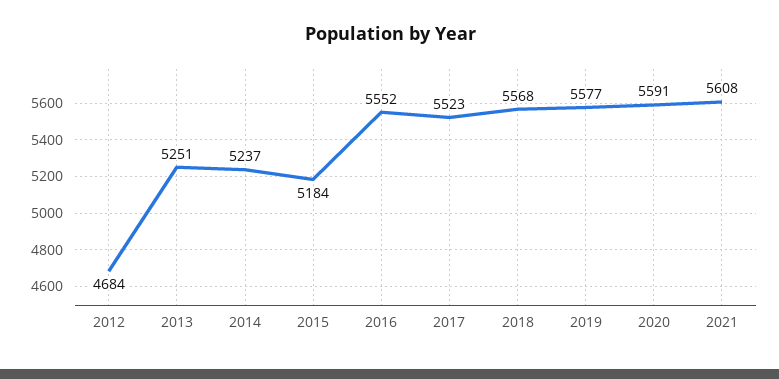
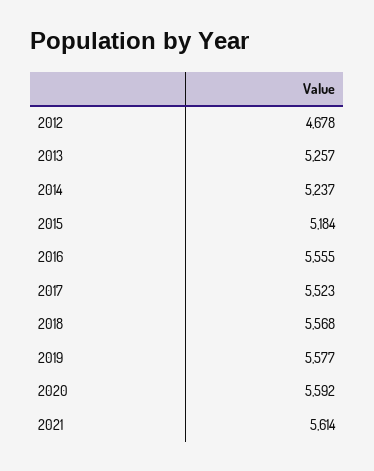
2012: 4684 -> 4678
2013: 5251 -> 5257
2016: 5552 -> 5555
2020: 5591 -> 5592
2021: 5608 -> 5614

